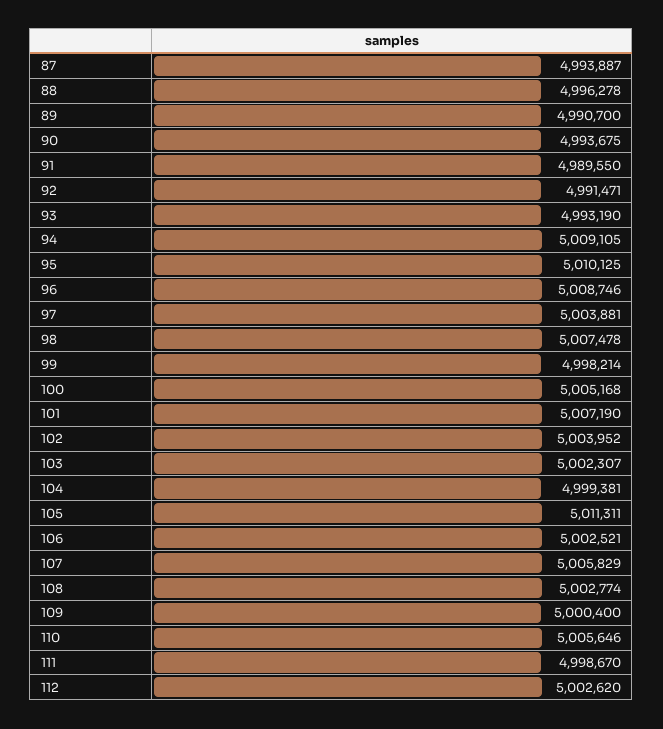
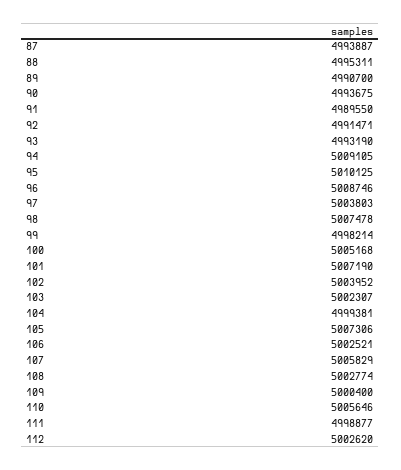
88: 4996278 -> 4995311
97: 5003881 -> 5003803
105: 5011311 -> 5007306
111: 4998670 -> 4998877

